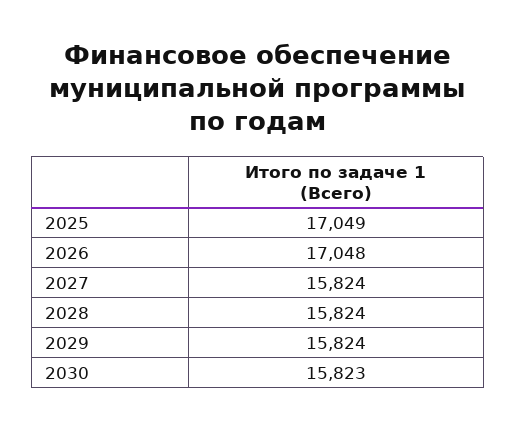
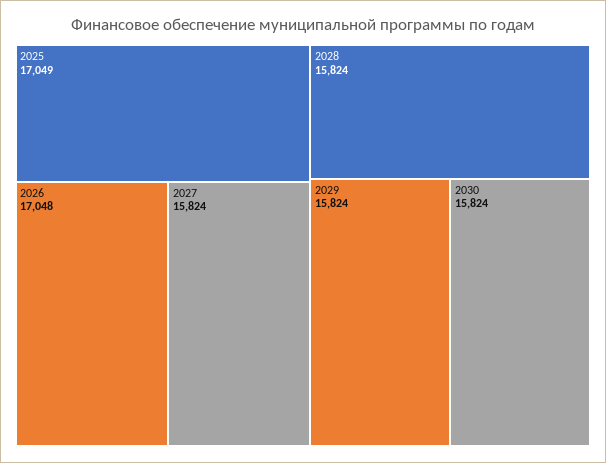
2030: 15823 -> 15824

